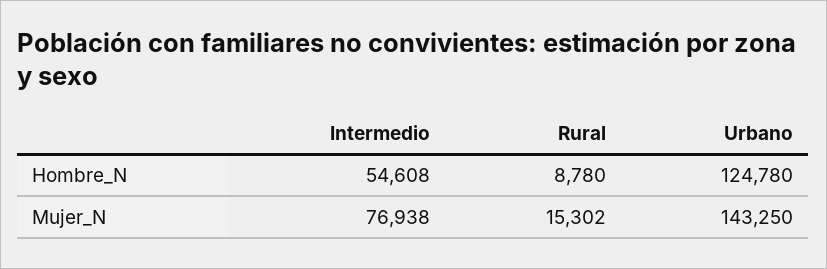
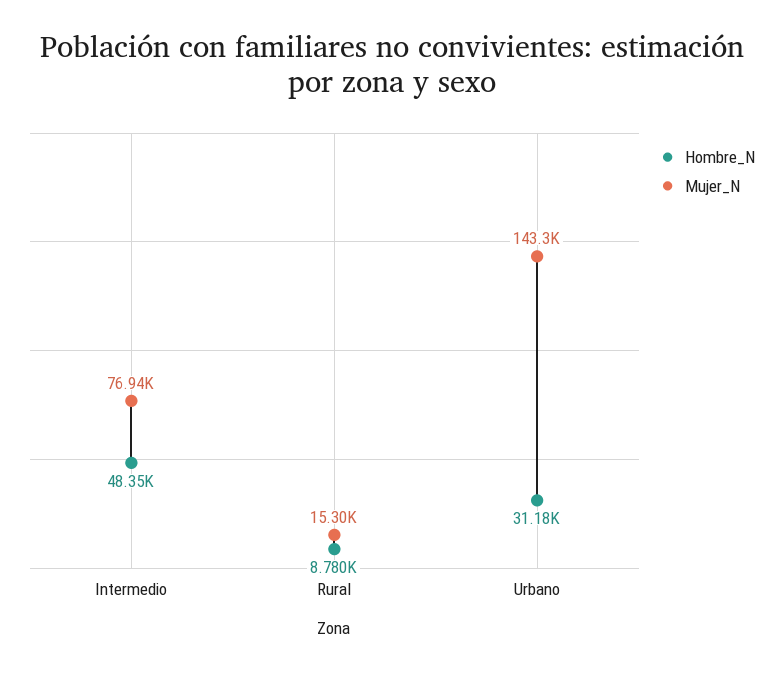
Hombre_N, Intermedio: 54608 -> 48350
Hombre_N, Urbano: 124780 -> 31180

